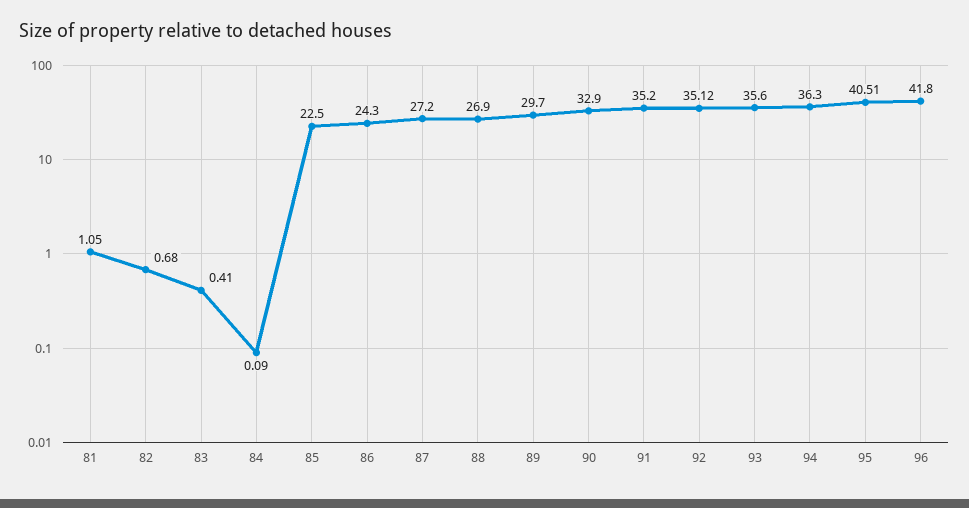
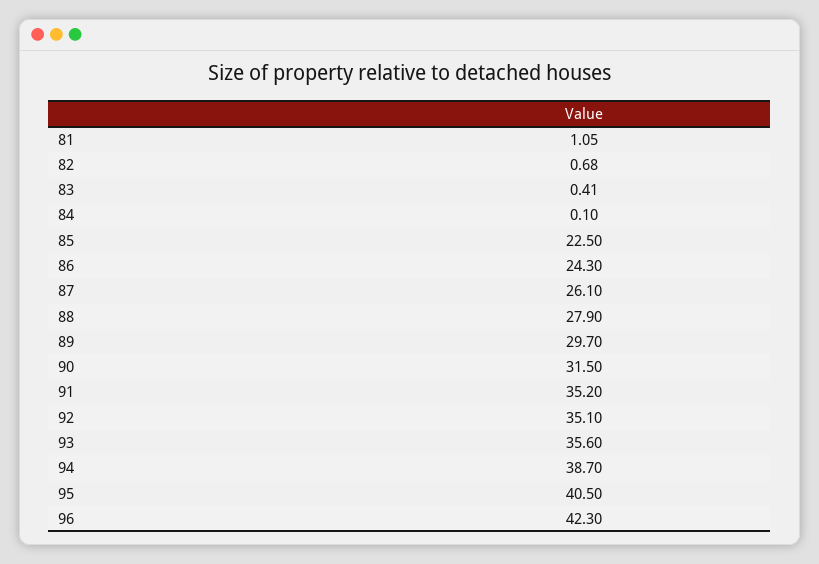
84: 0.09 -> 0.1
87: 27.2 -> 26.1
88: 26.9 -> 27.9
90: 32.9 -> 31.5
92: 35.12 -> 35.1
94: 36.3 -> 38.7
95: 40.51 -> 40.5
96: 41.8 -> 42.3

